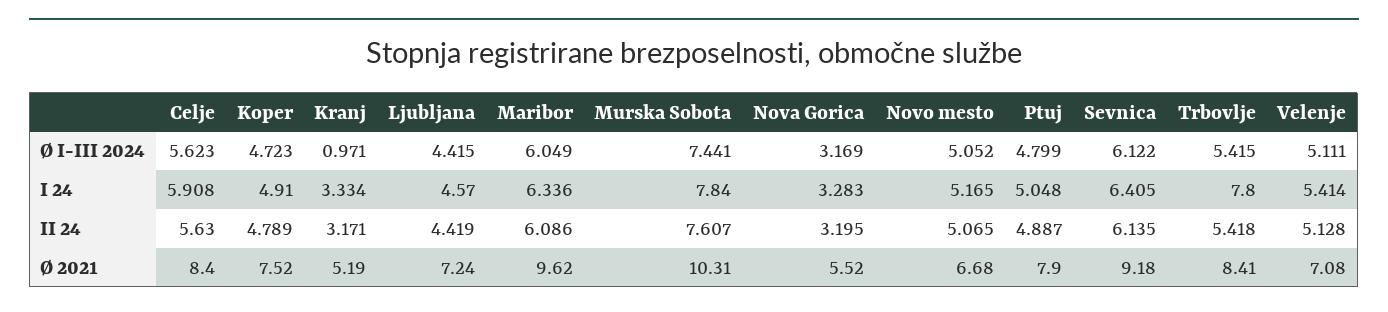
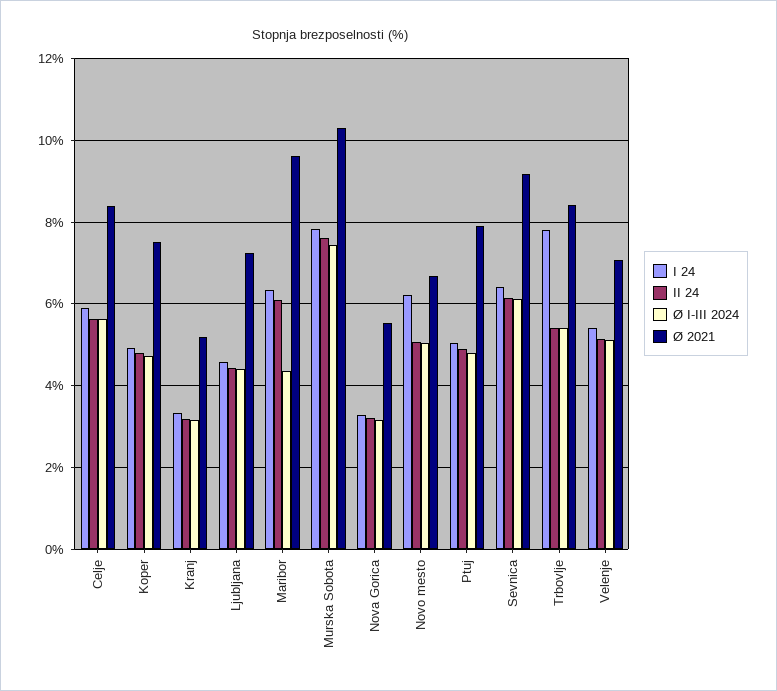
Ø I-III 2024, Kranj: 0.971 -> 3.2
Ø I-III 2024, Maribor: 6.049 -> 4.4
I 24, Novo mesto: 5.165 -> 6.2

